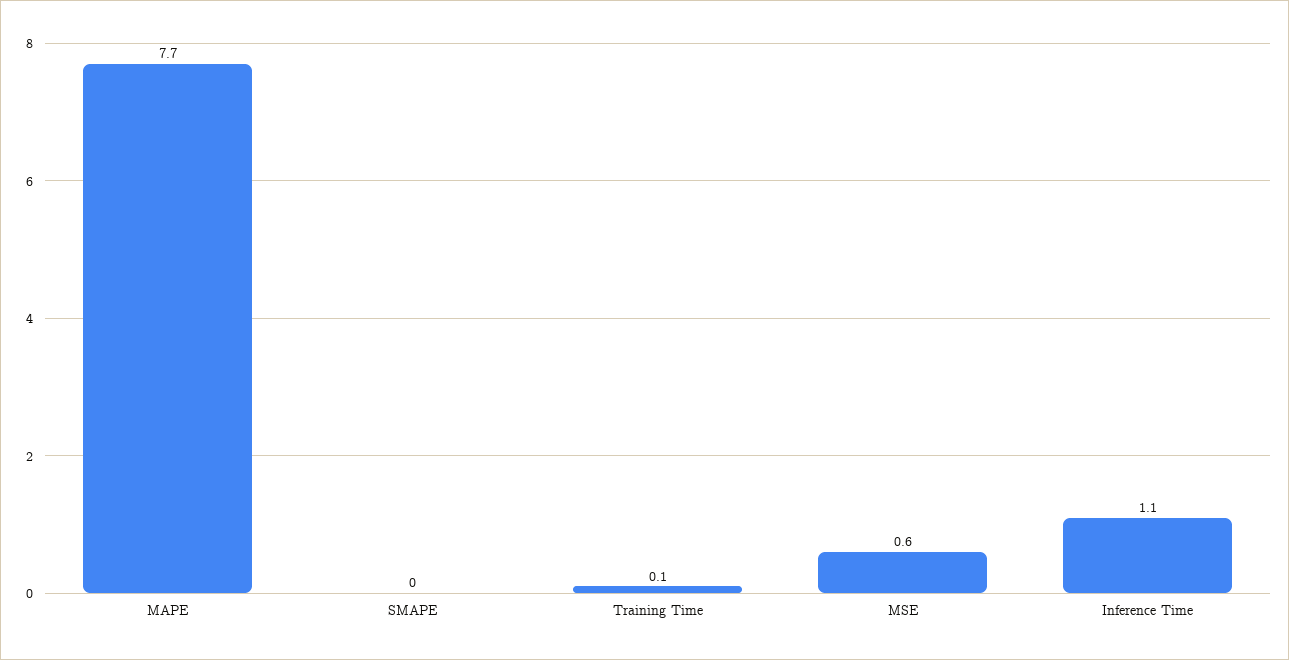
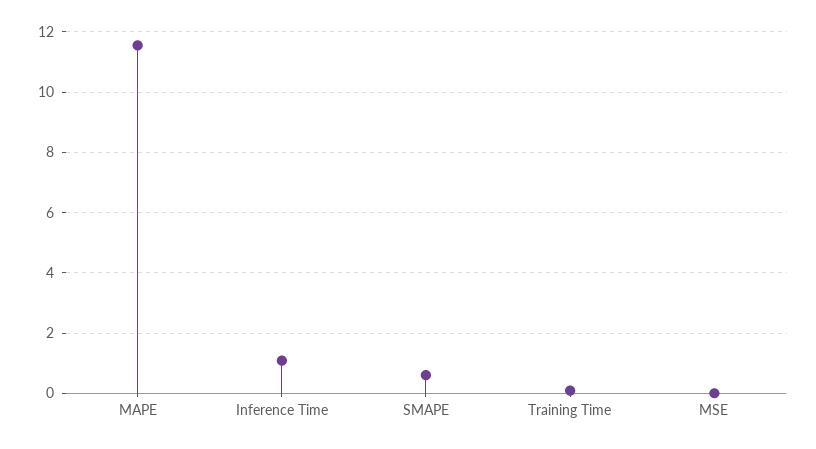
MAPE: 7.7 -> 11.6
SMAPE: 0 -> 0.6
MSE: 0.6 -> 0

